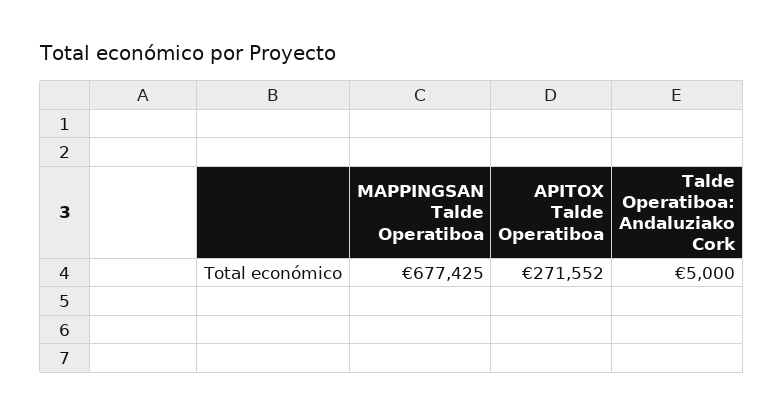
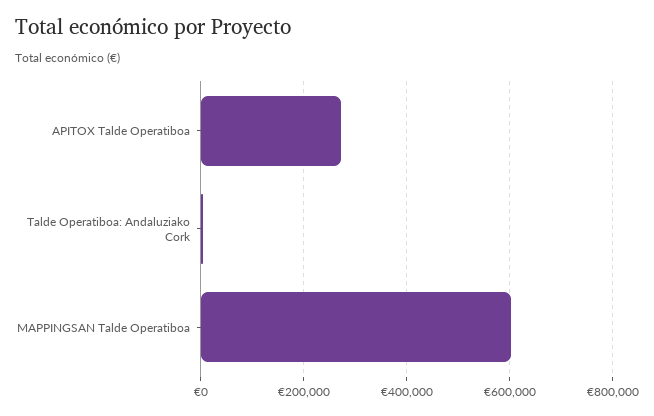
MAPPINGSAN Talde Operatiboa: 677425 -> 600000

